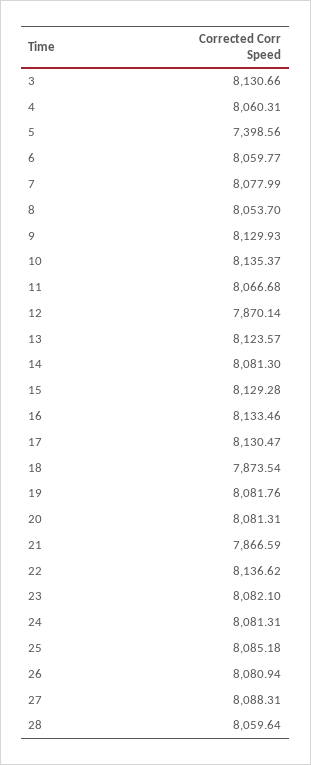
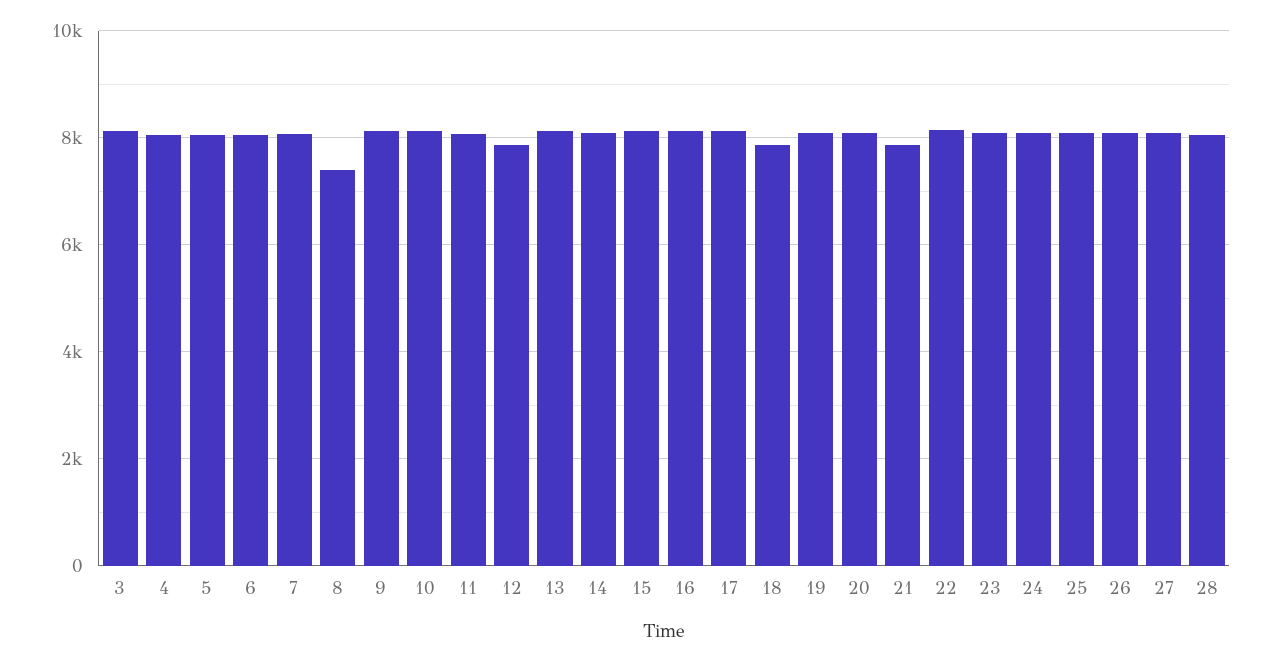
5: 7398.56 -> 8000
8: 8053.7 -> 7400

